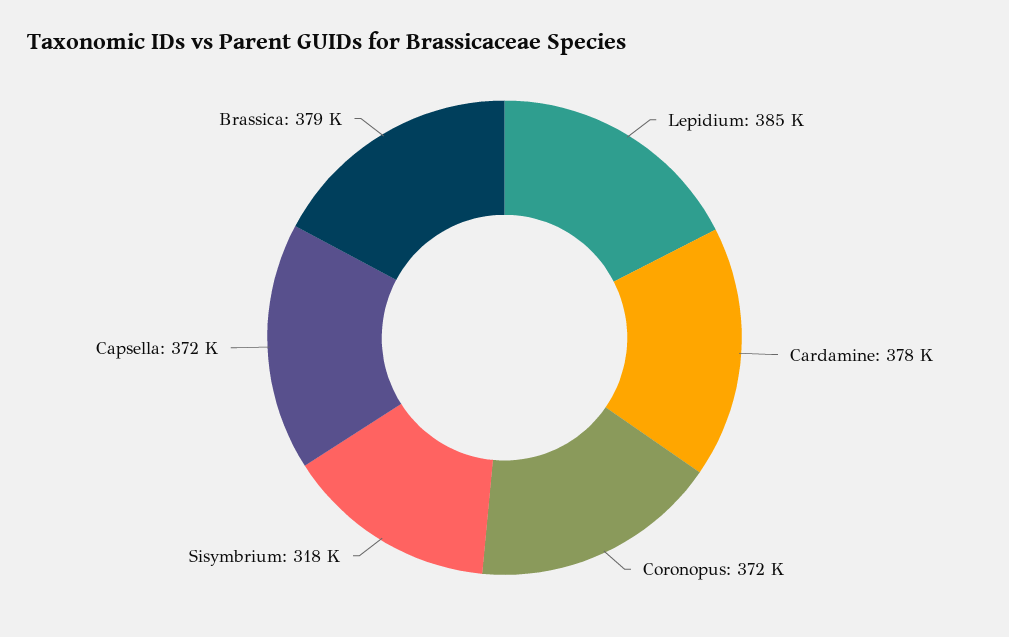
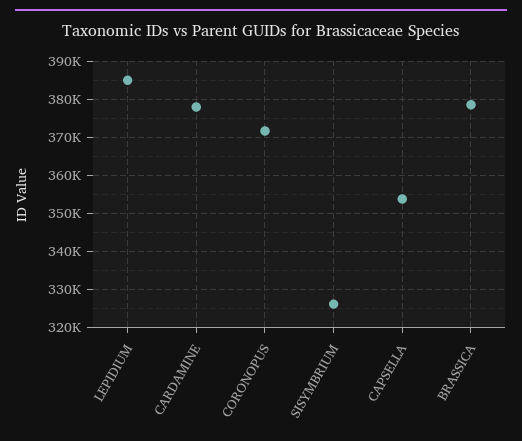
Sisymbrium: 318000 -> 326000
Capsella: 372000 -> 354000

